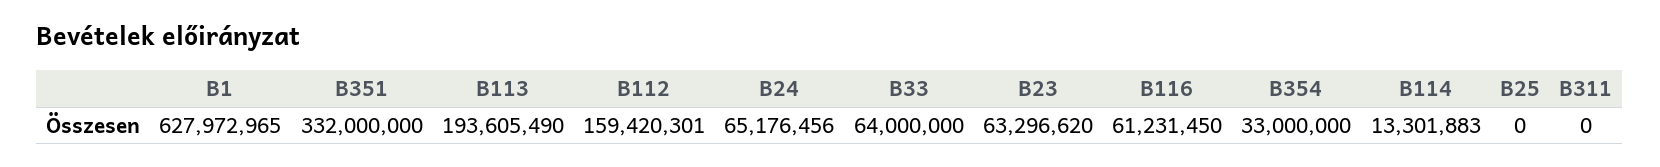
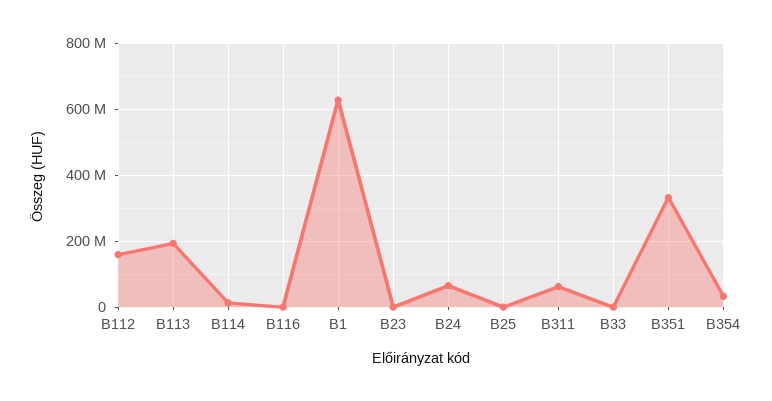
B33: 64000000 -> 0
B23: 63296620 -> 0
B116: 61231450 -> 0
B311: 0 -> 60000000

